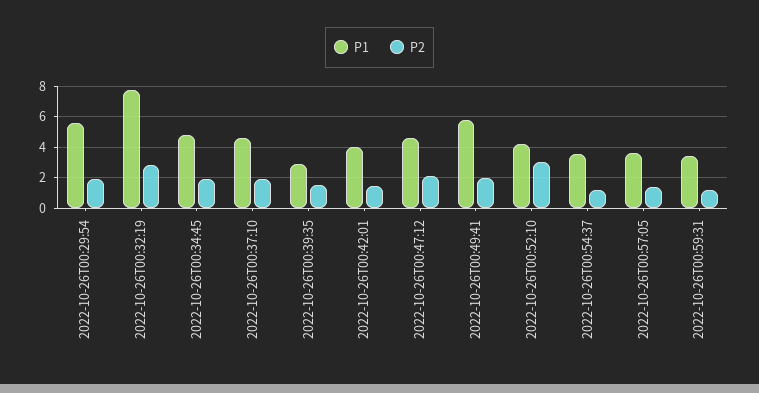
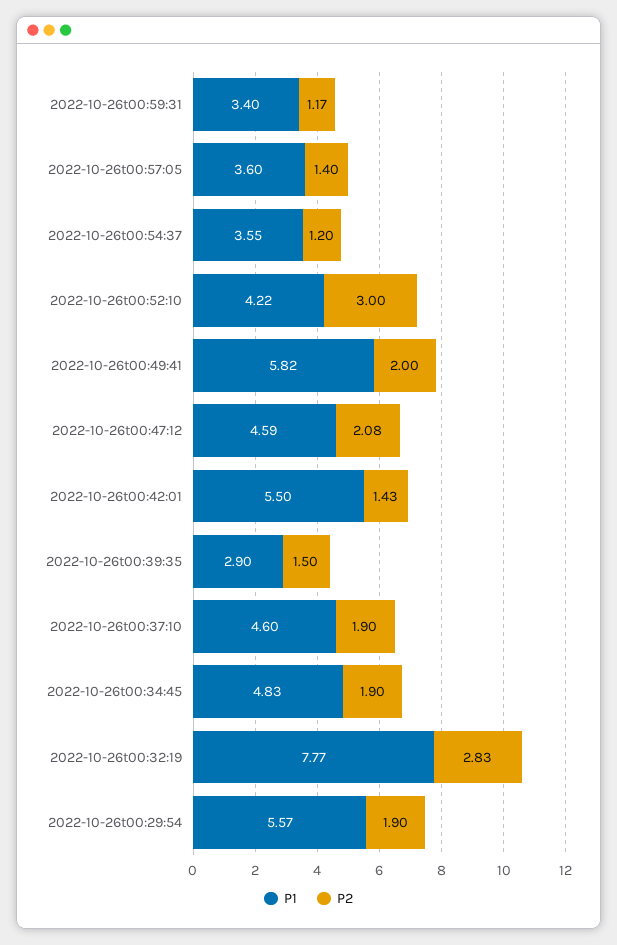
P1, 2022-10-26T00:42:01: 4 -> 5.5

